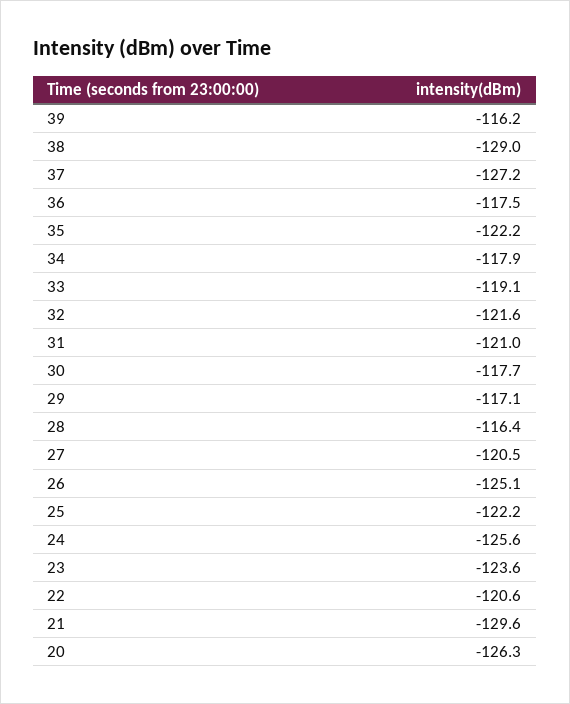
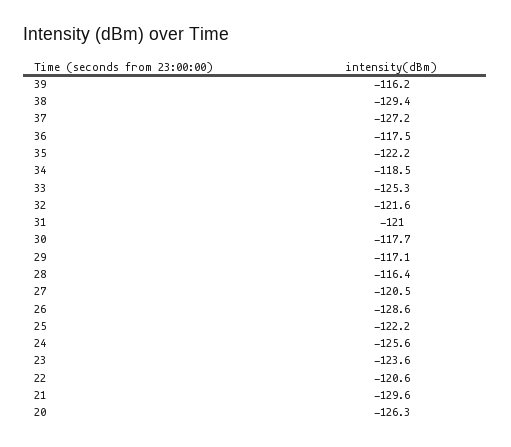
38: -129 -> -129.4
34: -117.9 -> -118.5
33: -119.1 -> -125.3
26: -125.1 -> -128.6

